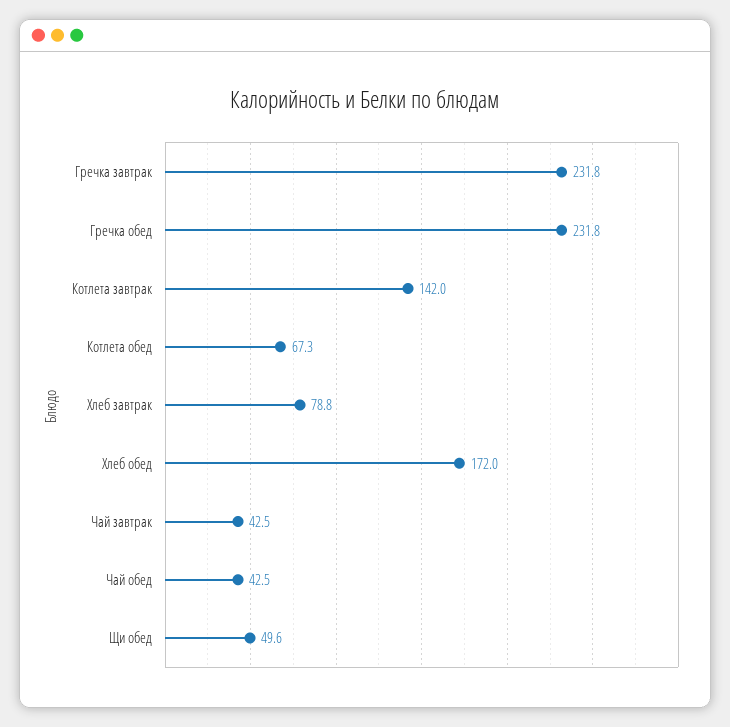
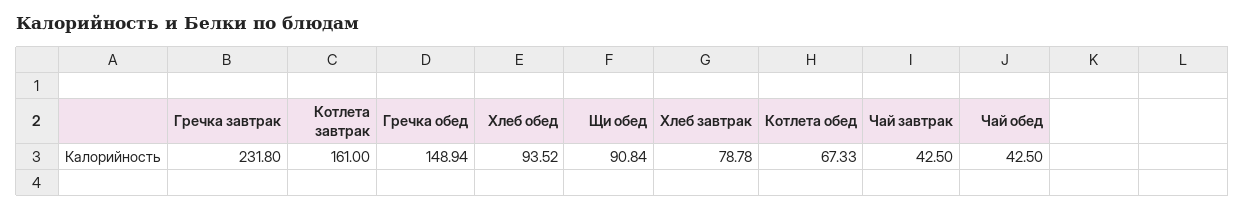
Гречка обед: 231.8 -> 148.94
Котлета завтрак: 142 -> 161
Хлеб обед: 172 -> 93.52
Щи обед: 49.6 -> 90.84

